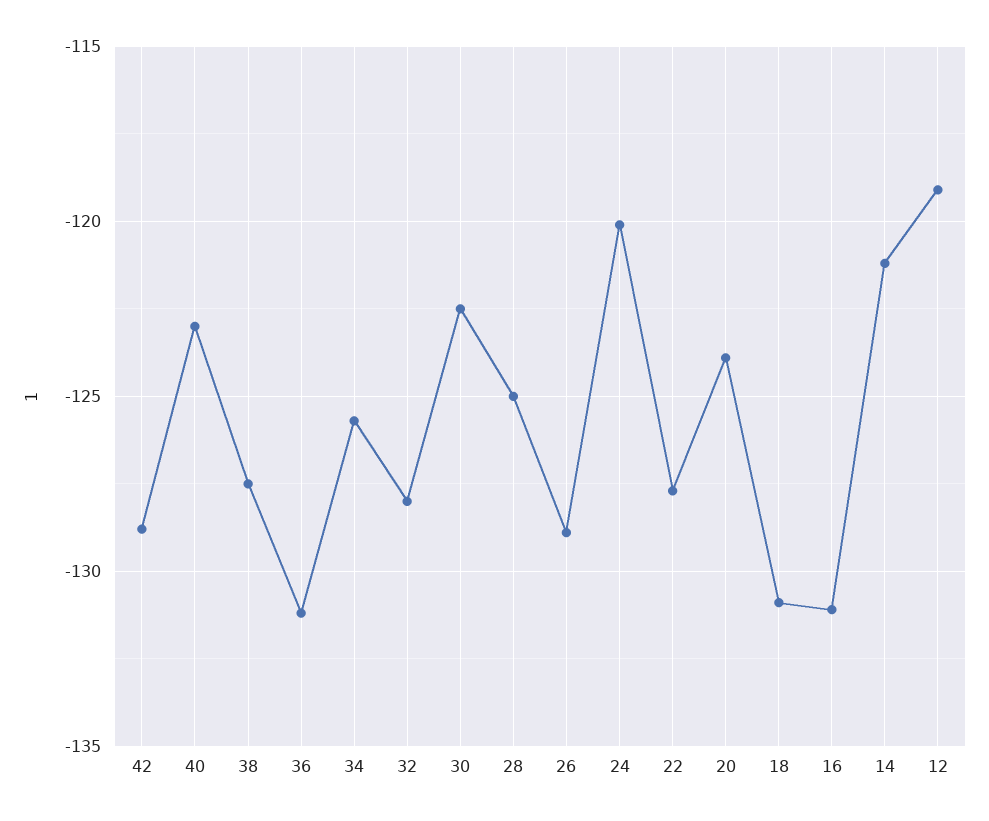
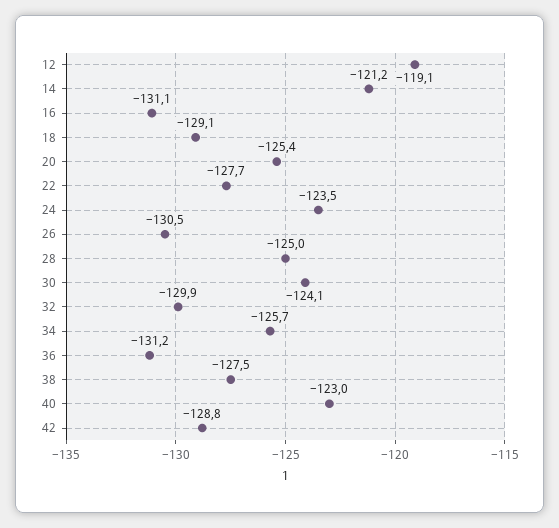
32: -128 -> -129.9
30: -122.5 -> -124.1
26: -129 -> -130.5
24: -120 -> -123.5
20: -124 -> -125.4
18: -131 -> -129.1

